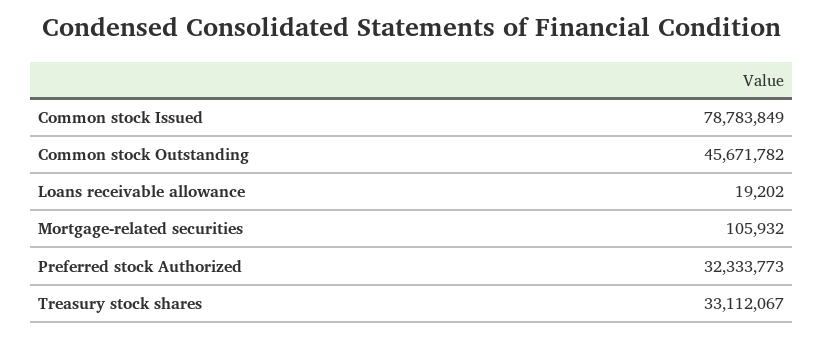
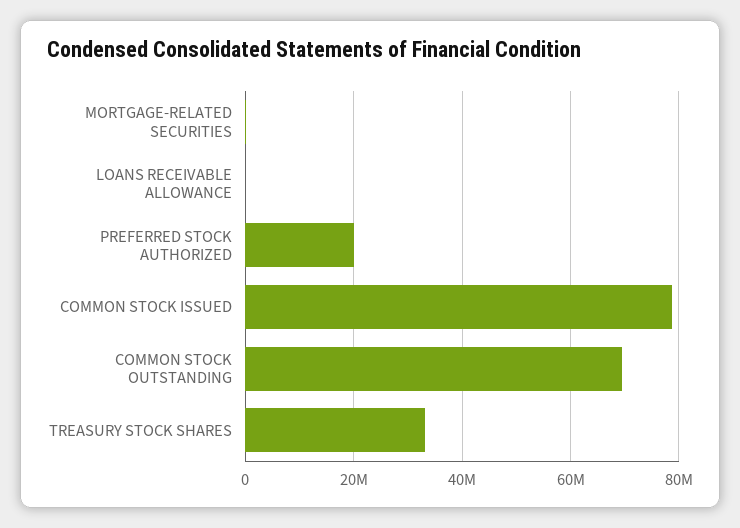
Common stock Outstanding: 45671782 -> 70000000
Preferred stock Authorized: 32333773 -> 20000000

